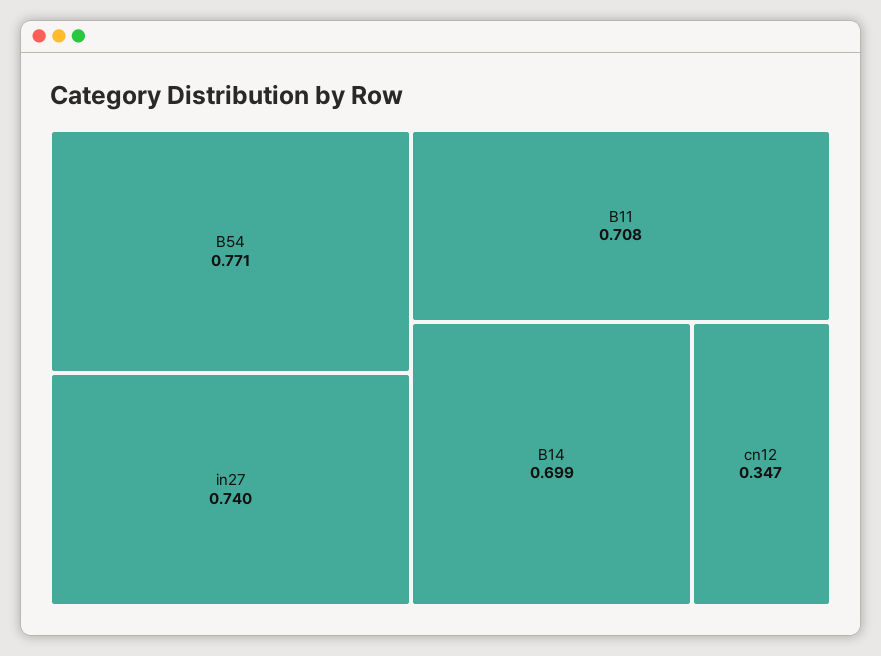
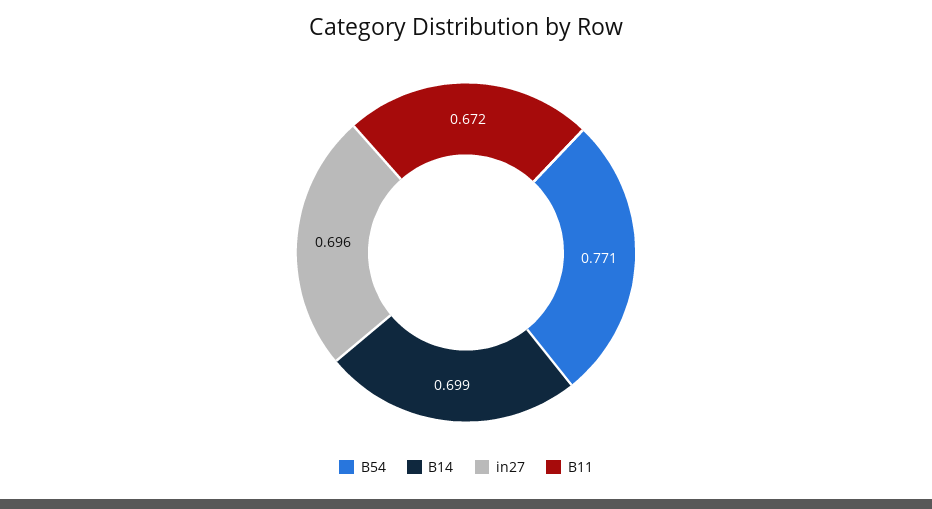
in27: 0.74 -> 0.696
B11: 0.708 -> 0.672
cn12: 0.347 -> none

